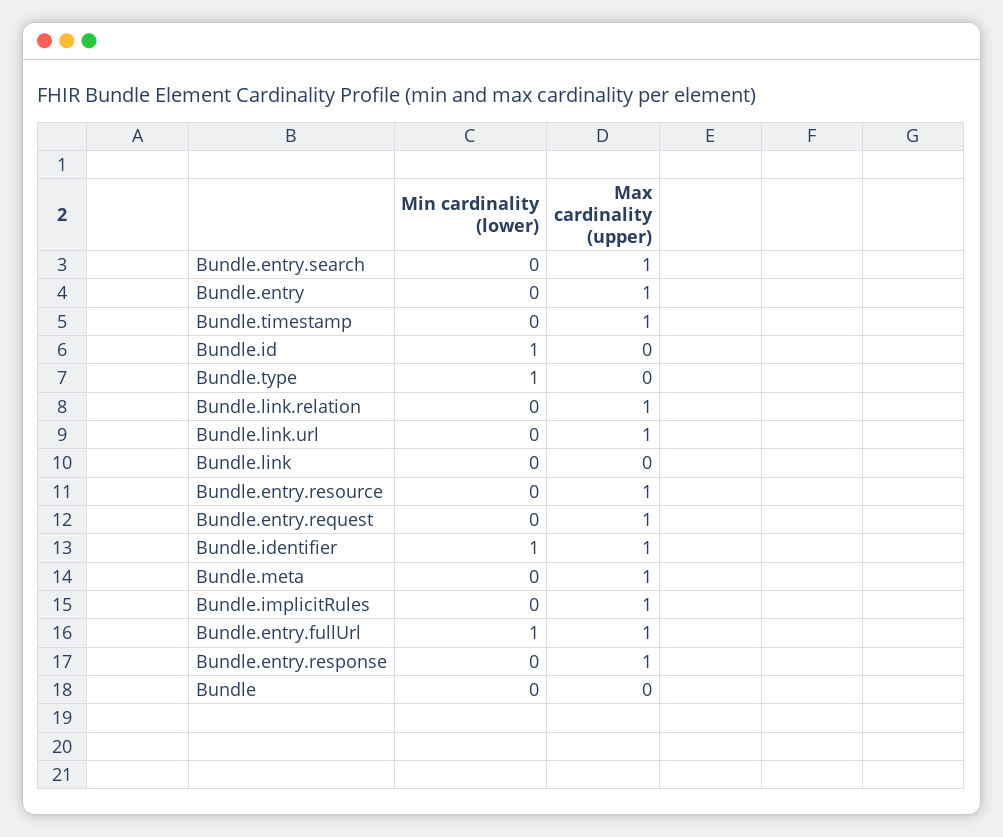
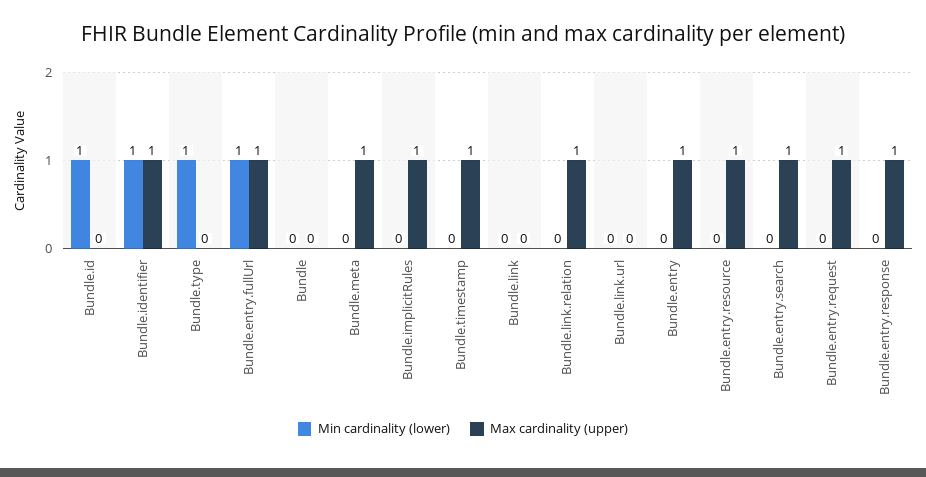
Max cardinality (upper), Bundle.link.url: 1 -> 0

